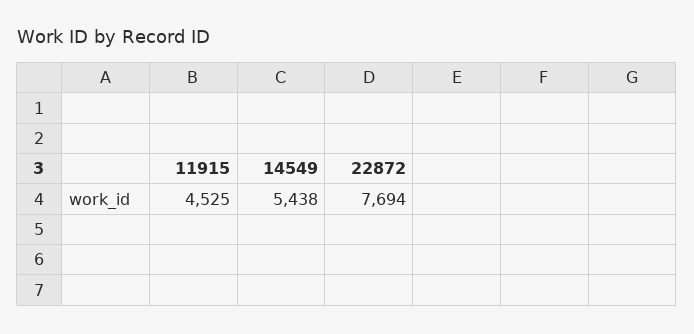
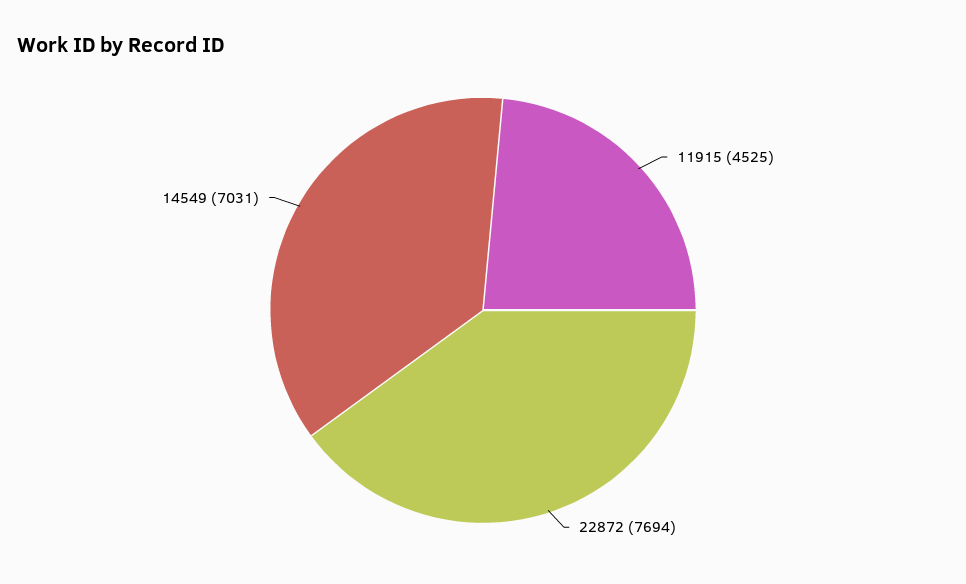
14549: 5438 -> 7031

